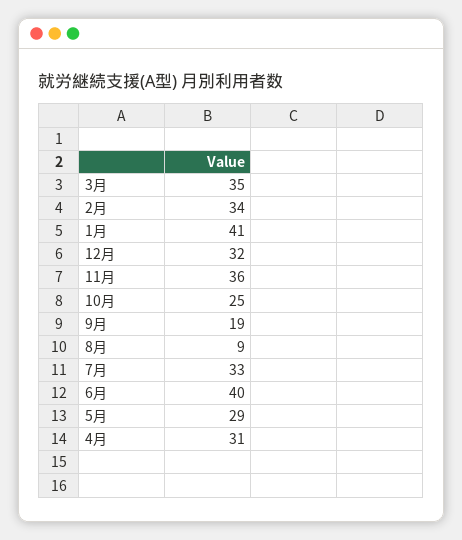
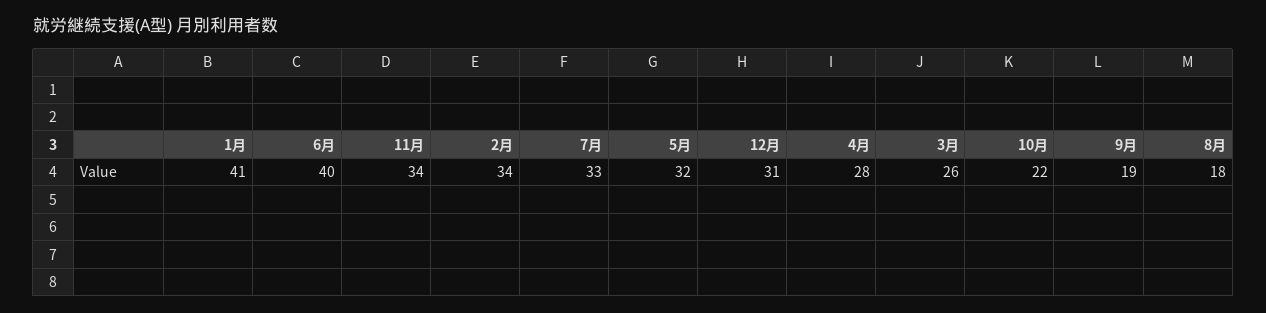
3月: 35 -> 26
12月: 32 -> 31
11月: 36 -> 34
10月: 25 -> 22
8月: 9 -> 18
5月: 29 -> 32
4月: 31 -> 28

